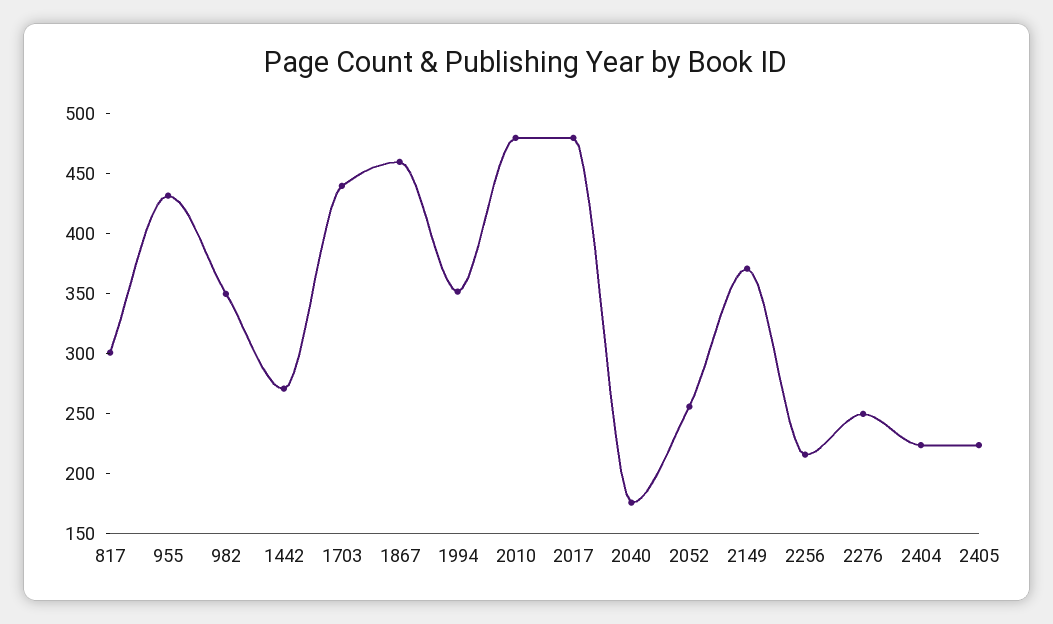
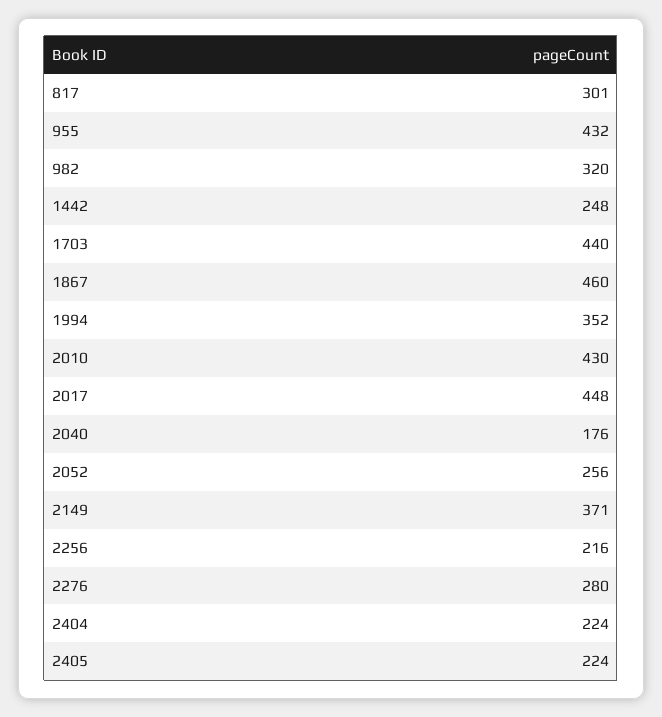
982: 350 -> 320
1442: 270 -> 248
2010: 480 -> 430
2017: 480 -> 448
2276: 250 -> 280

